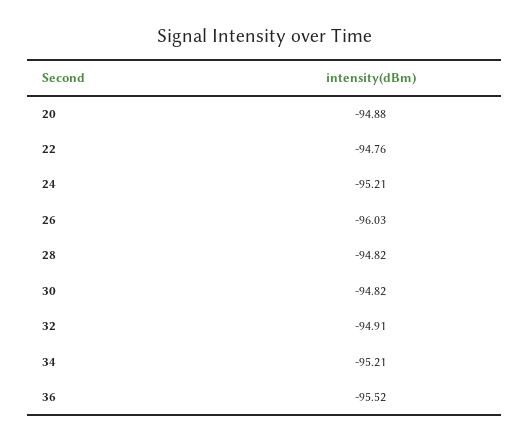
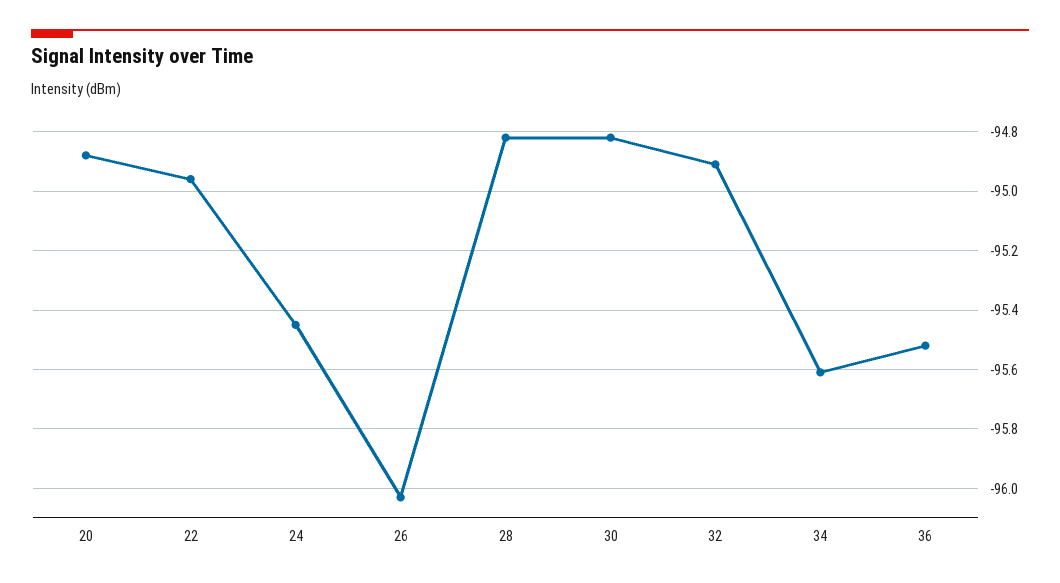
22: -94.76 -> -94.95
24: -95.21 -> -95.45
34: -95.21 -> -95.6

